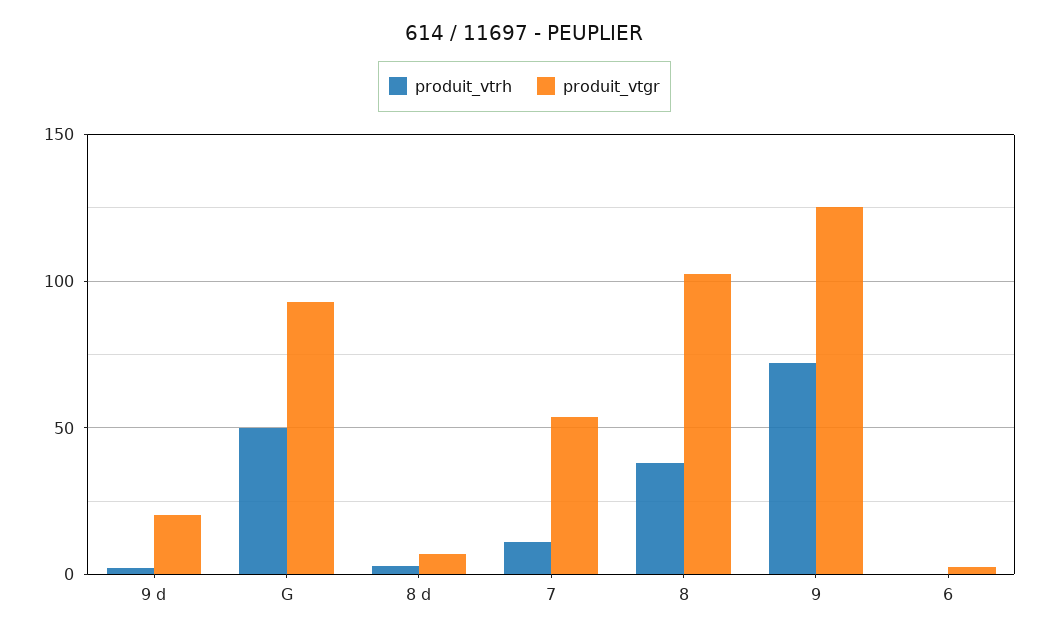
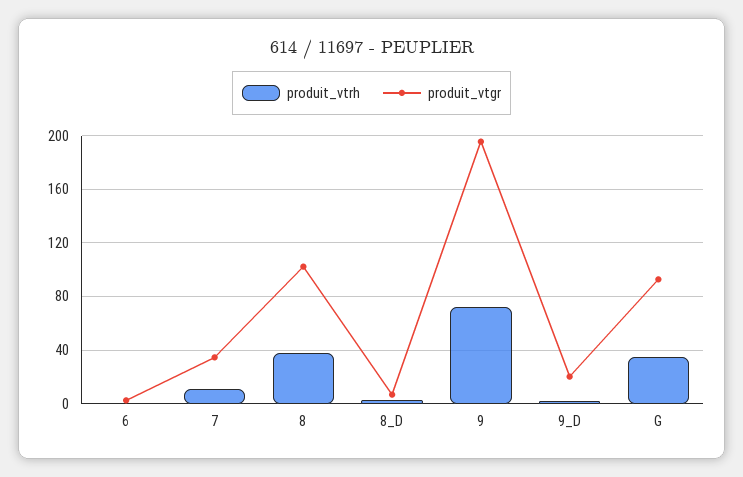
produit_vtrh, G: 50 -> 35
produit_vtgr, 7: 55 -> 35
produit_vtgr, 9: 125 -> 195

